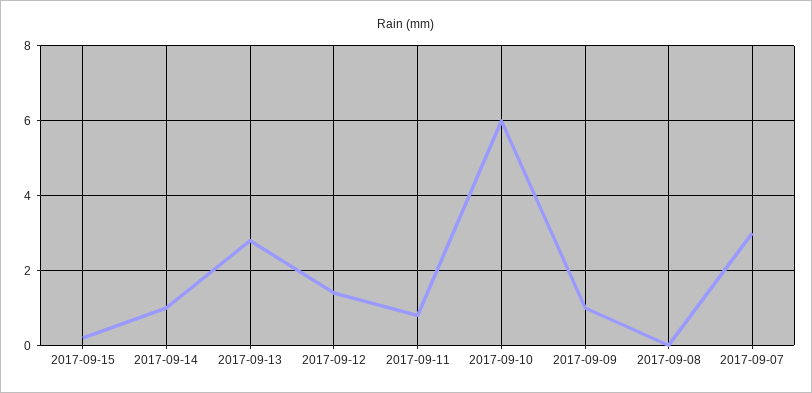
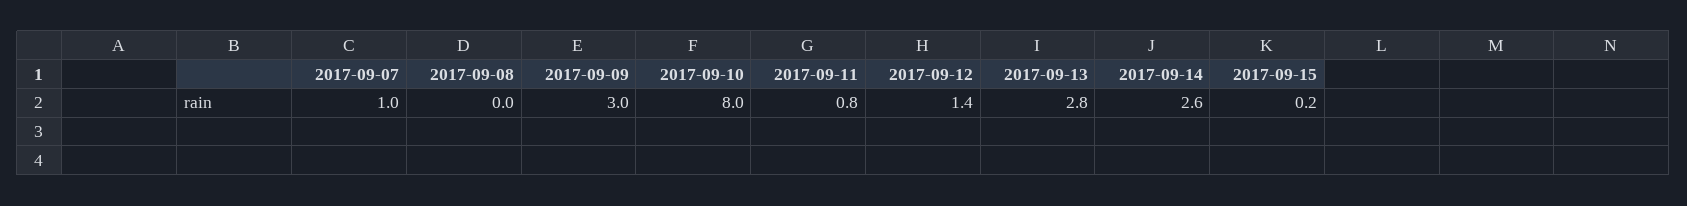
2017-09-14: 1 -> 2.6
2017-09-10: 6 -> 8
2017-09-09: 1 -> 3
2017-09-07: 3 -> 1

